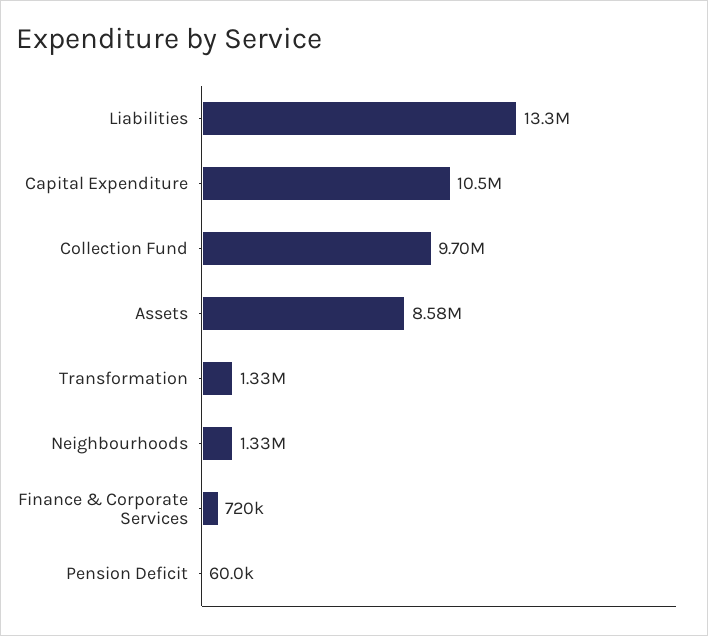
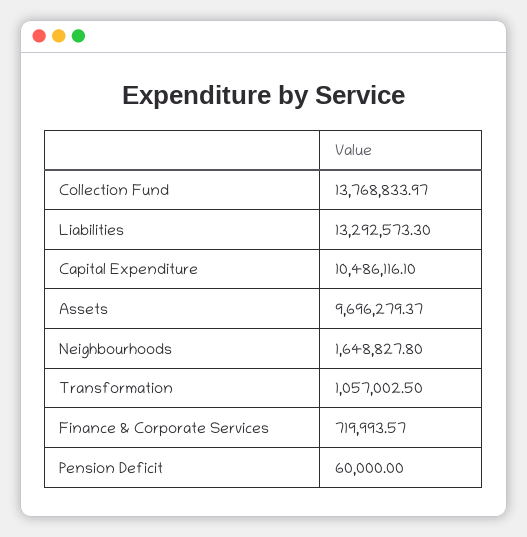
Collection Fund: 9700000 -> 13768833.97
Assets: 8580000 -> 9696279.37
Transformation: 1330000 -> 1057002.5
Neighbourhoods: 1330000 -> 1648827.8

